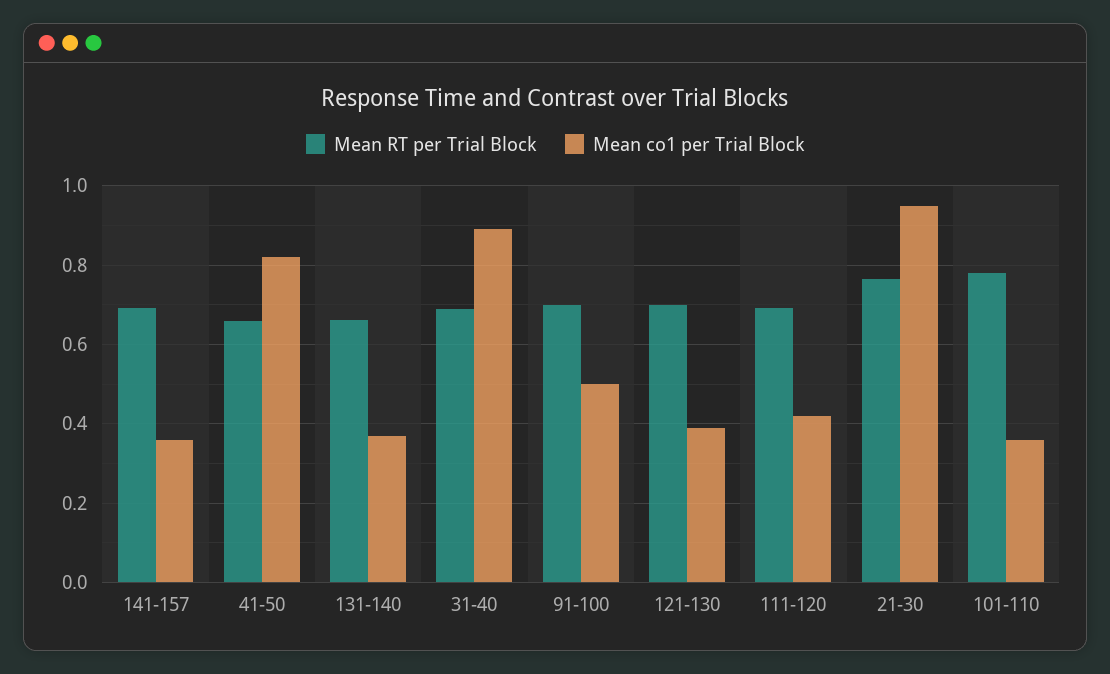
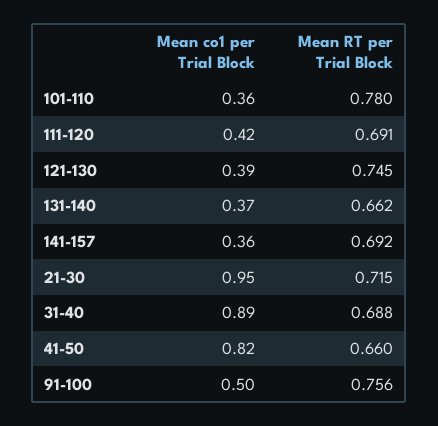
Mean RT per Trial Block, 91-100: 0.7 -> 0.756
Mean RT per Trial Block, 121-130: 0.7 -> 0.745
Mean RT per Trial Block, 21-30: 0.76 -> 0.715

